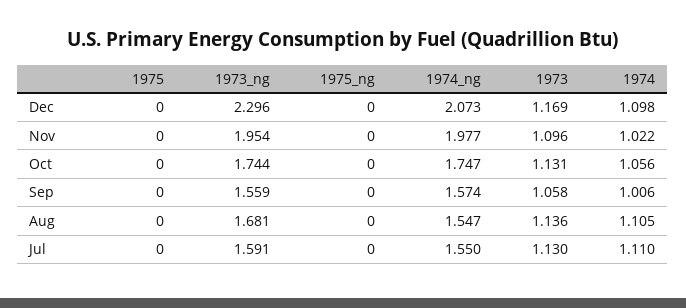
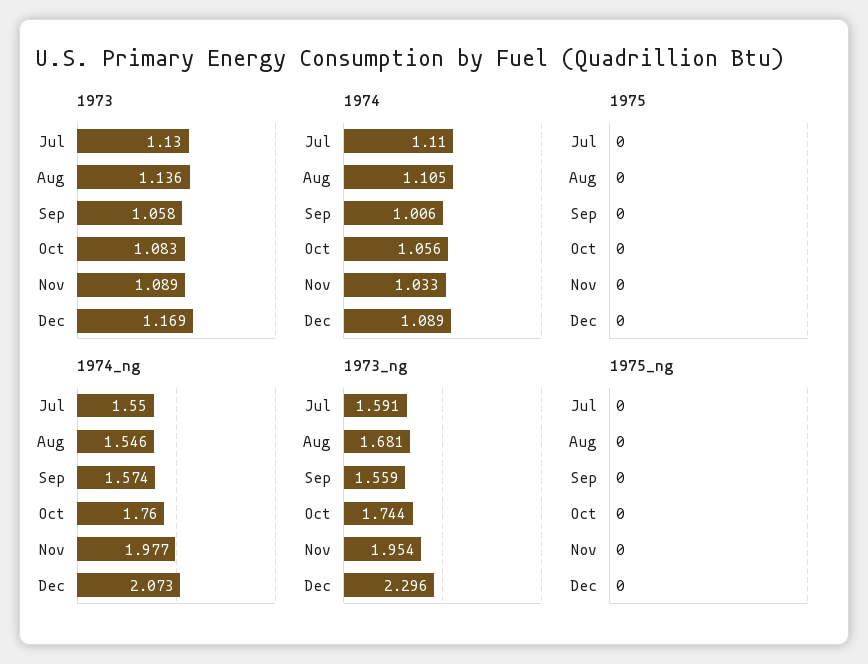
1974, Dec: 1.098 -> 1.089
1973, Nov: 1.096 -> 1.089
1974, Nov: 1.022 -> 1.033
1974_ng, Oct: 1.747 -> 1.76
1973, Oct: 1.131 -> 1.083
1974_ng, Aug: 1.547 -> 1.546

